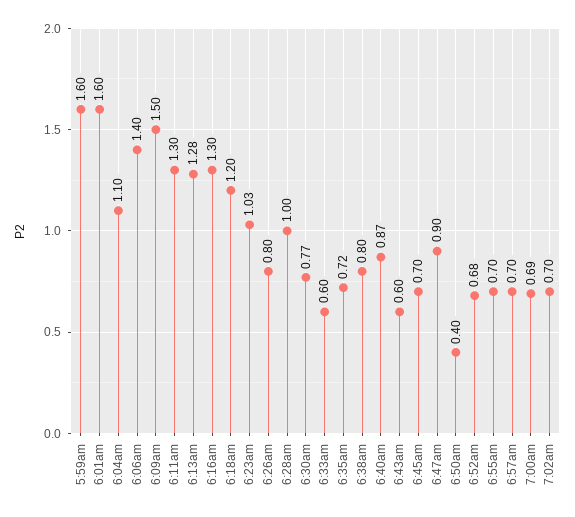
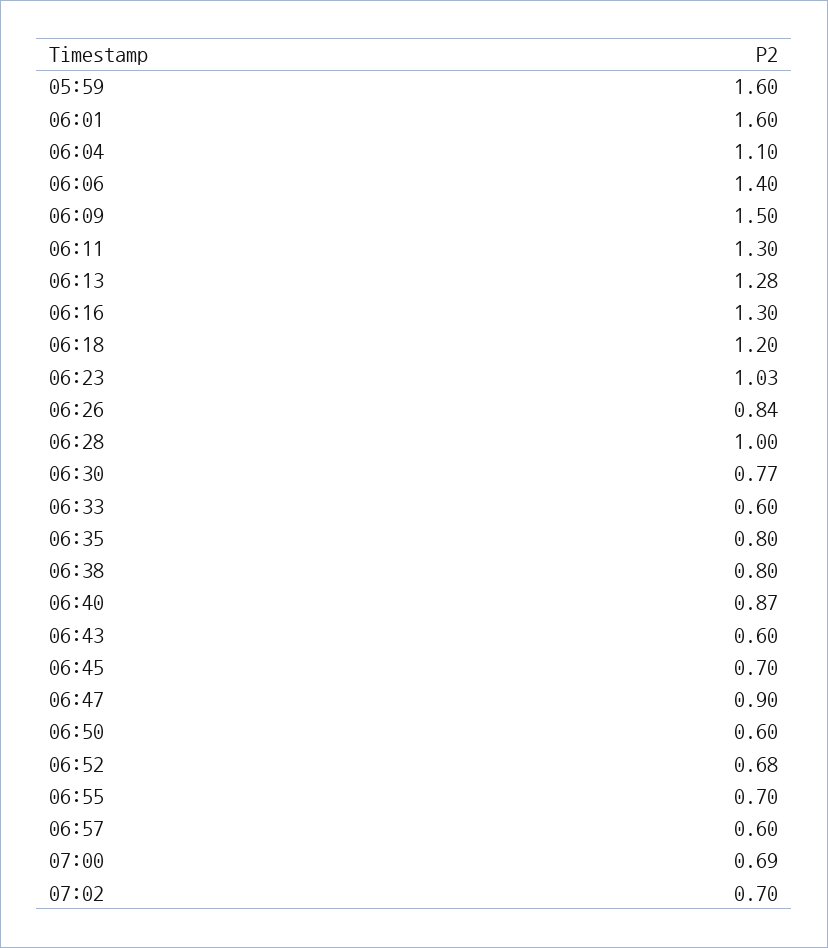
6:26am: 0.8 -> 0.84
6:35am: 0.72 -> 0.8
6:50am: 0.4 -> 0.6
6:57am: 0.7 -> 0.6

